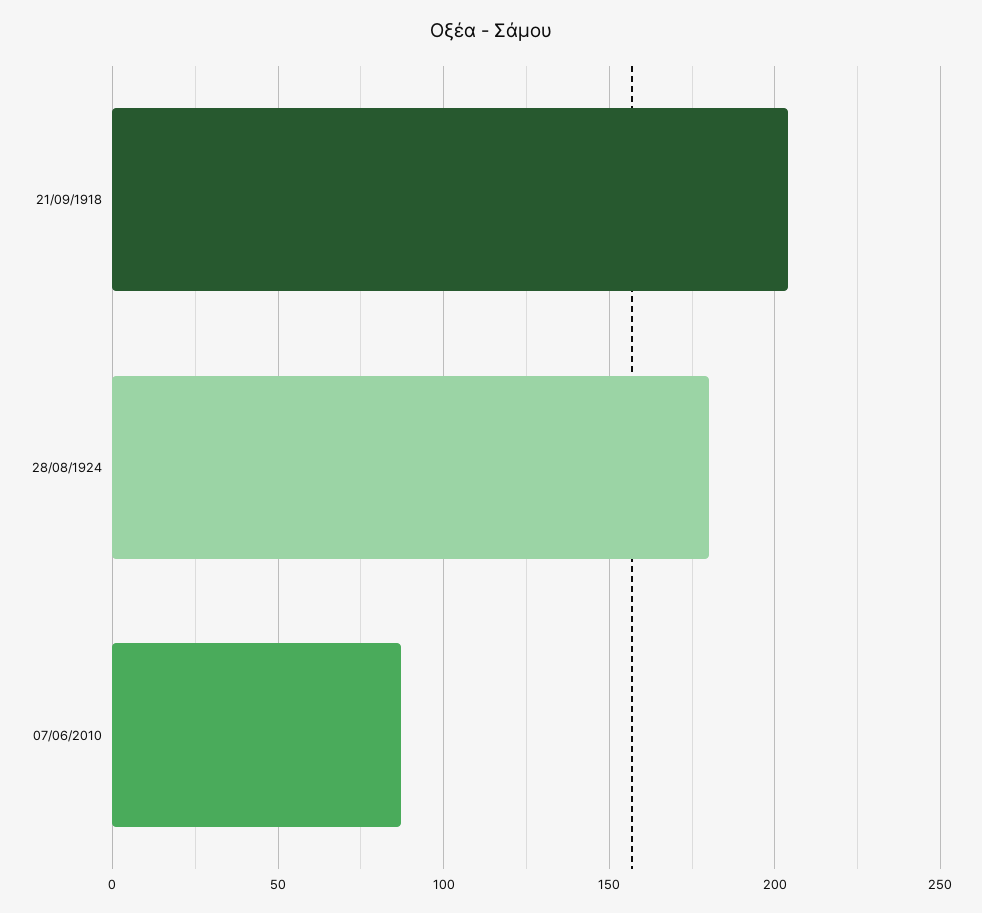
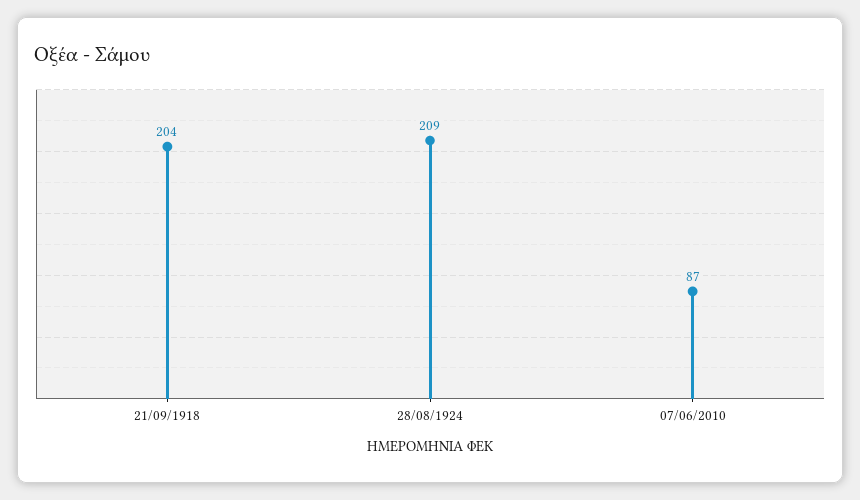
28/08/1924: 180 -> 209

